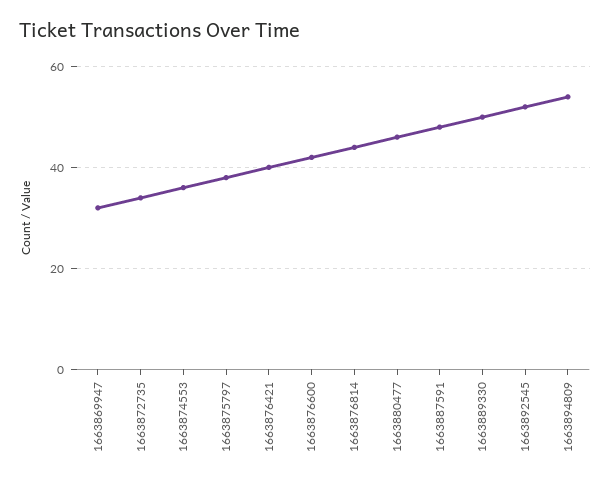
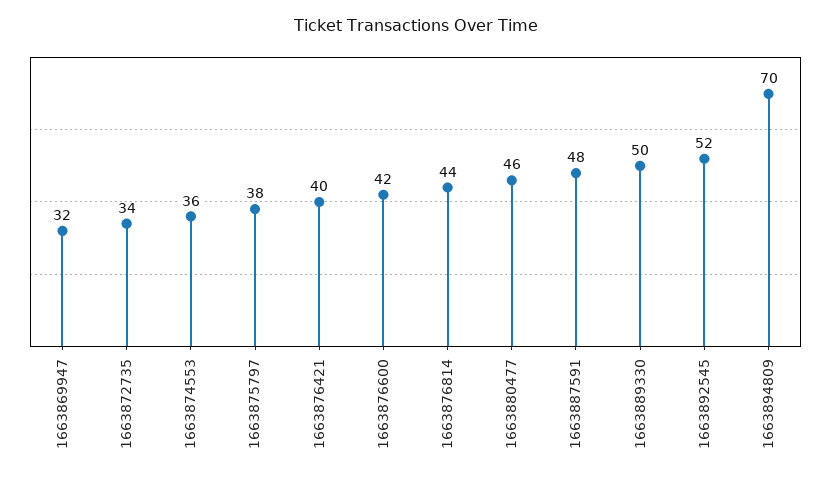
1663894809: 55 -> 70

